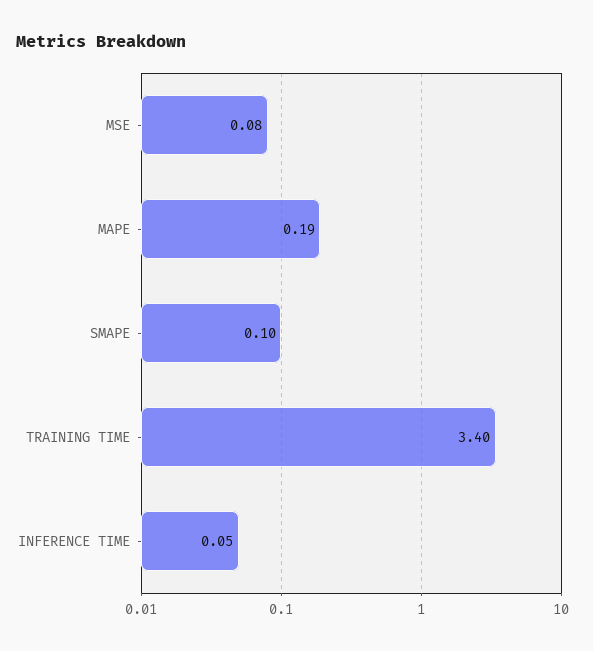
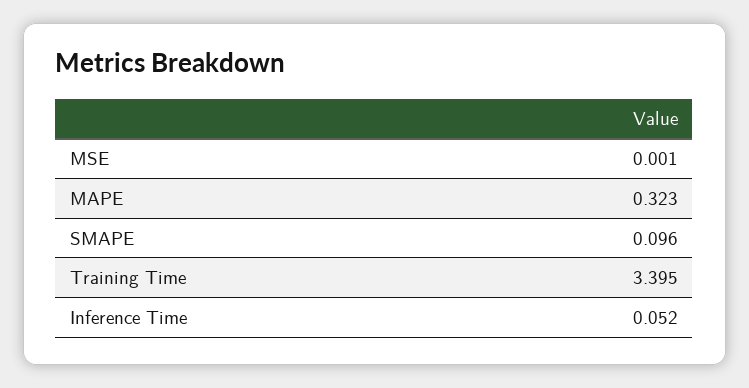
MSE: 0.08 -> 0.001
MAPE: 0.19 -> 0.323

